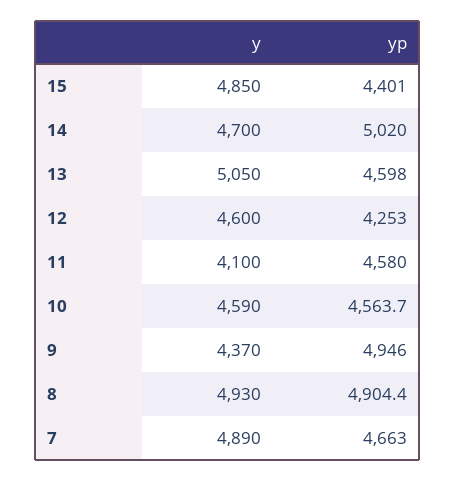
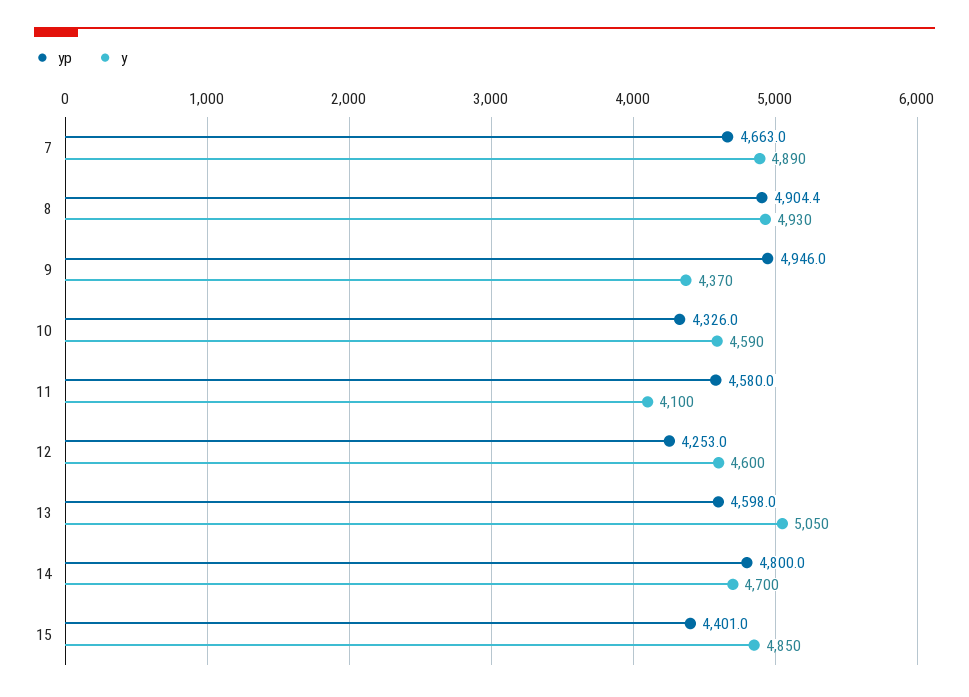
yp, 14: 5020 -> 4800
yp, 10: 4563.7 -> 4326

